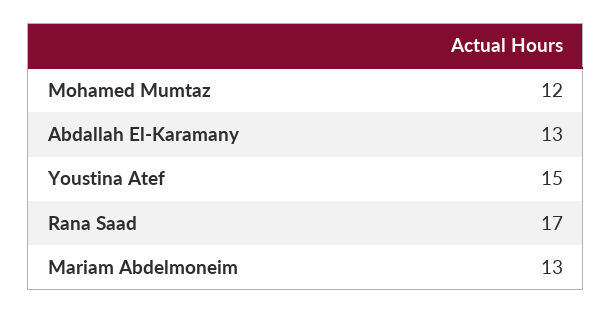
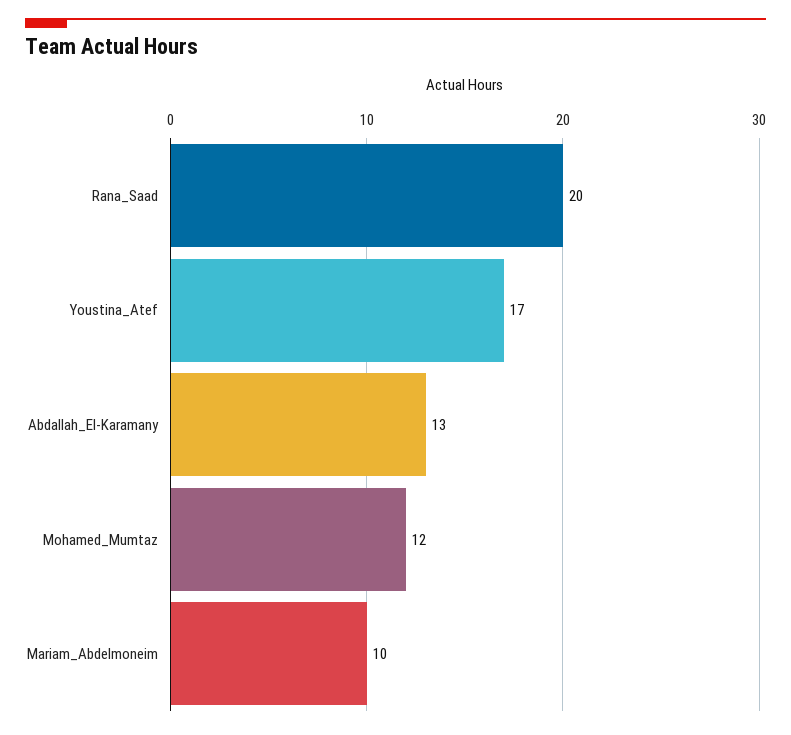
Youstina Atef: 15 -> 17
Rana Saad: 17 -> 20
Mariam Abdelmoneim: 13 -> 10

